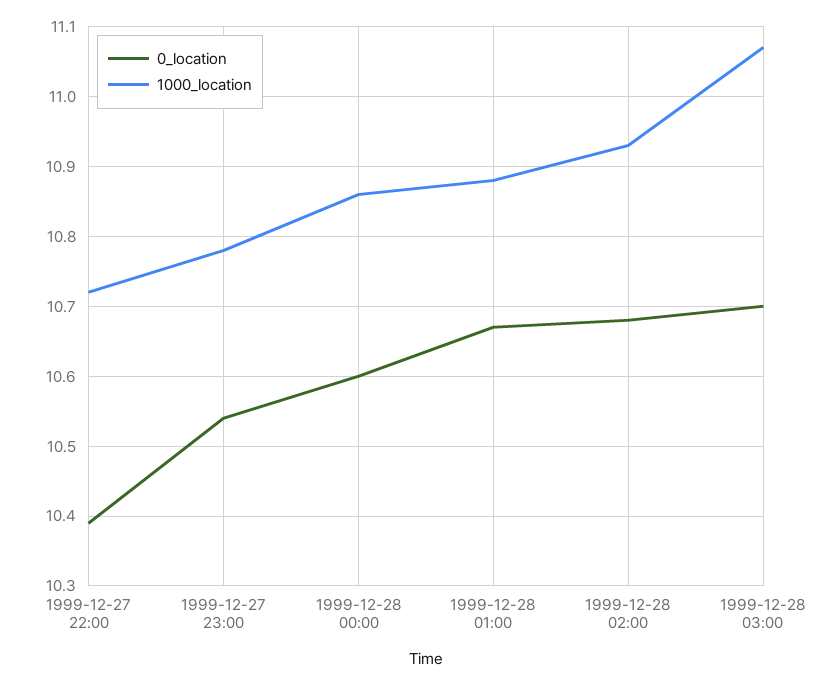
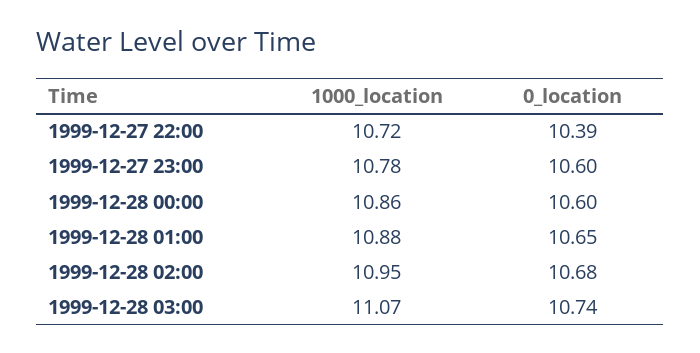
0_location, 1999-12-27 23:00: 10.54 -> 10.6
0_location, 1999-12-28 01:00: 10.67 -> 10.65
1000_location, 1999-12-28 02:00: 10.93 -> 10.95
0_location, 1999-12-28 03:00: 10.7 -> 10.74

